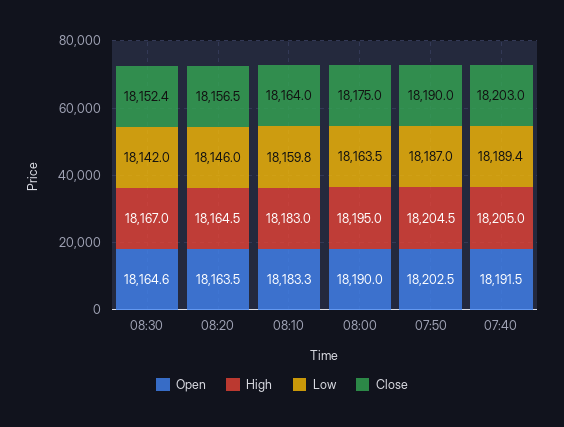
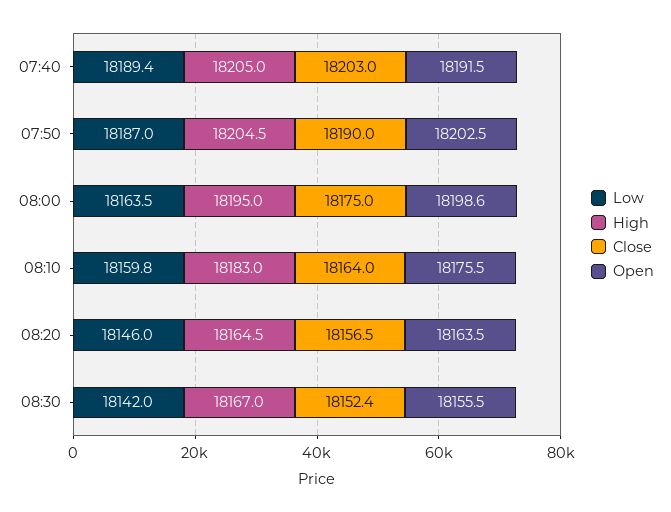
Open, 08:30: 18164.6 -> 18155.5
Open, 08:10: 18183.3 -> 18175.5
Open, 08:00: 18190 -> 18198.6

